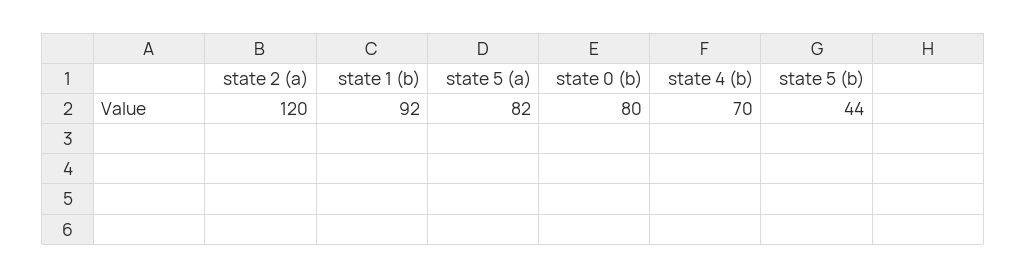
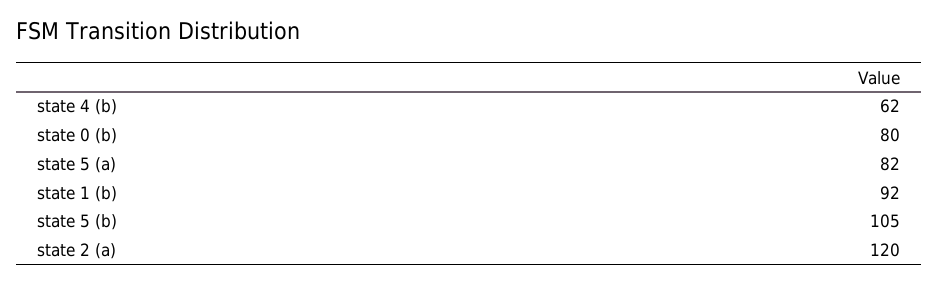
state 4 (b): 70 -> 62
state 5 (b): 44 -> 105

